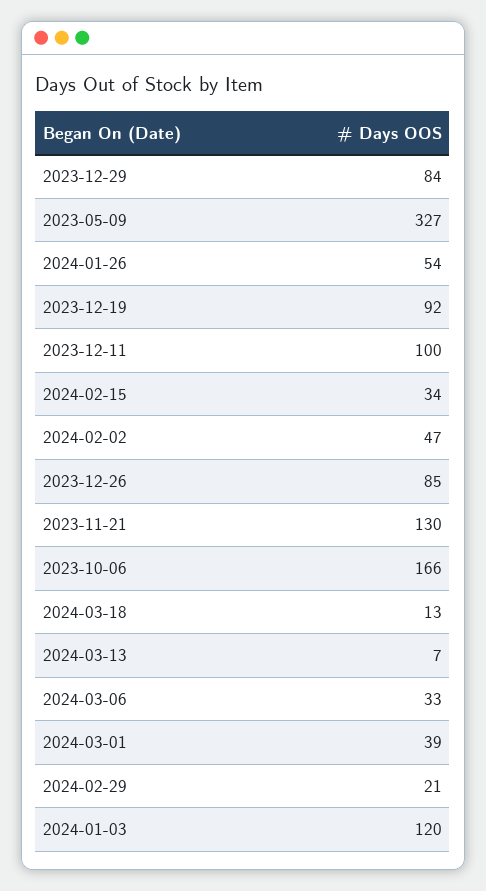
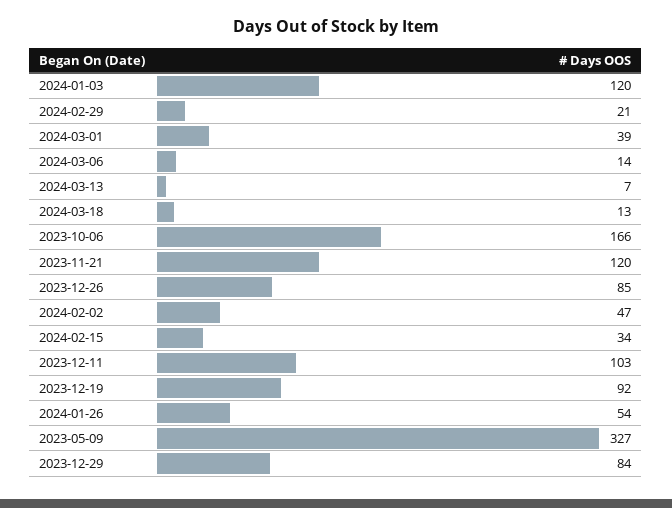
2023-12-11: 100 -> 103
2023-11-21: 130 -> 120
2024-03-06: 33 -> 14

